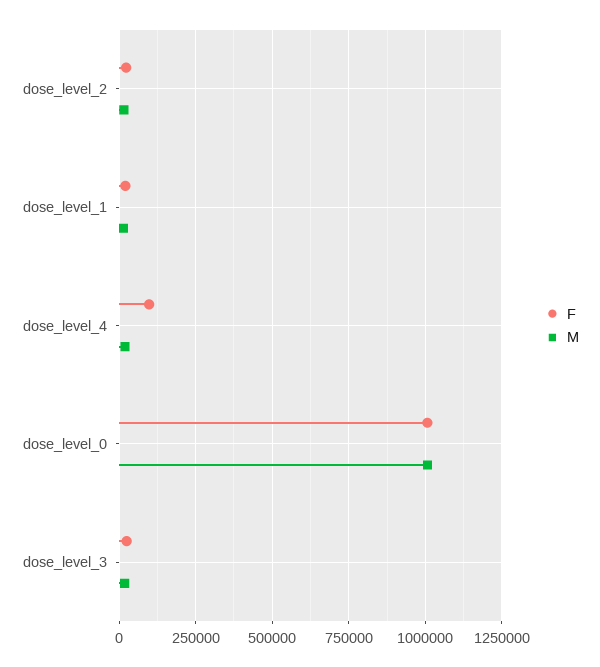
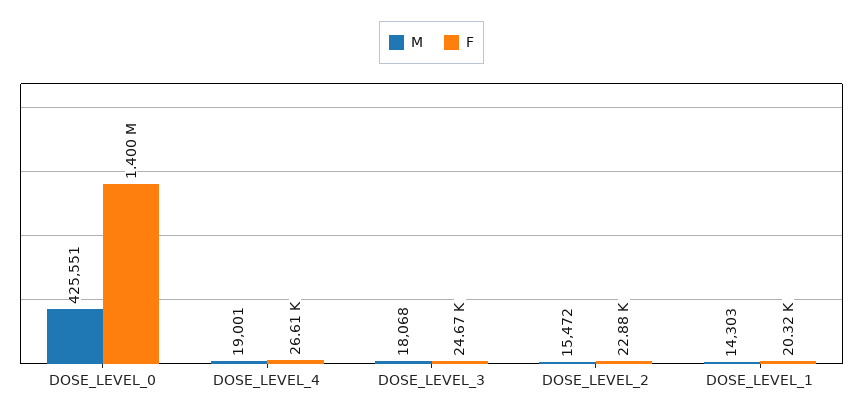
F, dose_level_4: 100000 -> 26610
F, dose_level_0: 1000000 -> 1400000
M, dose_level_0: 1000000 -> 425551

